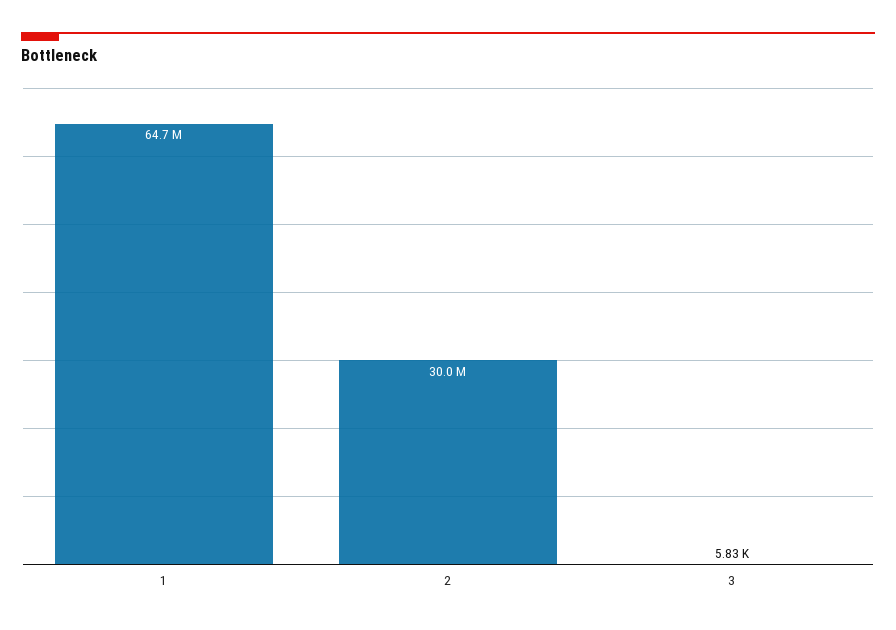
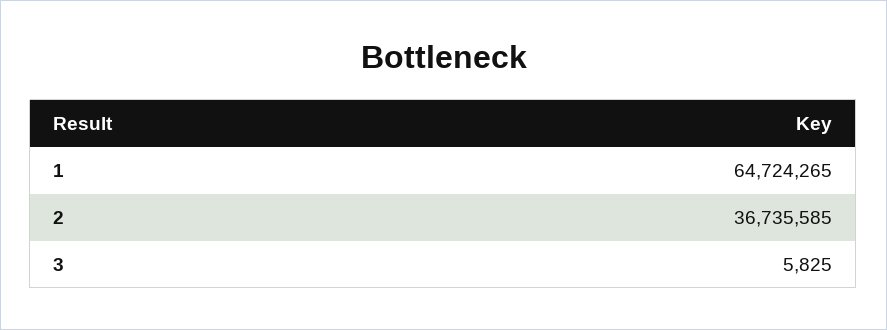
2: 30000000 -> 36735585

